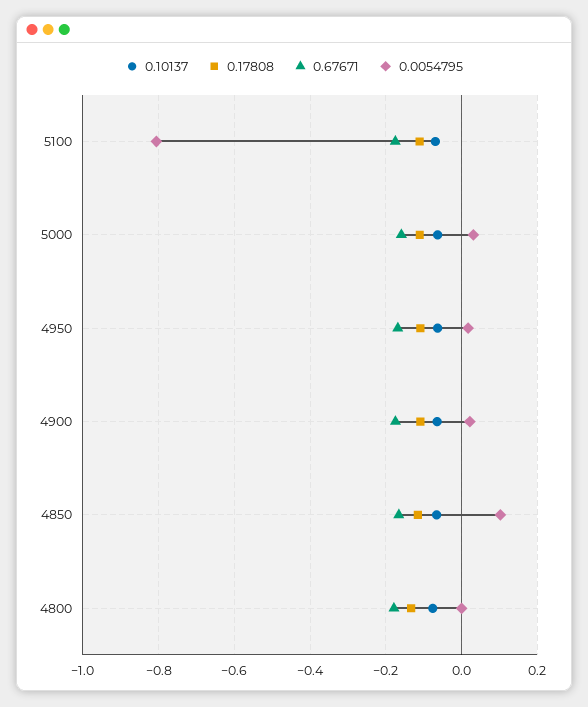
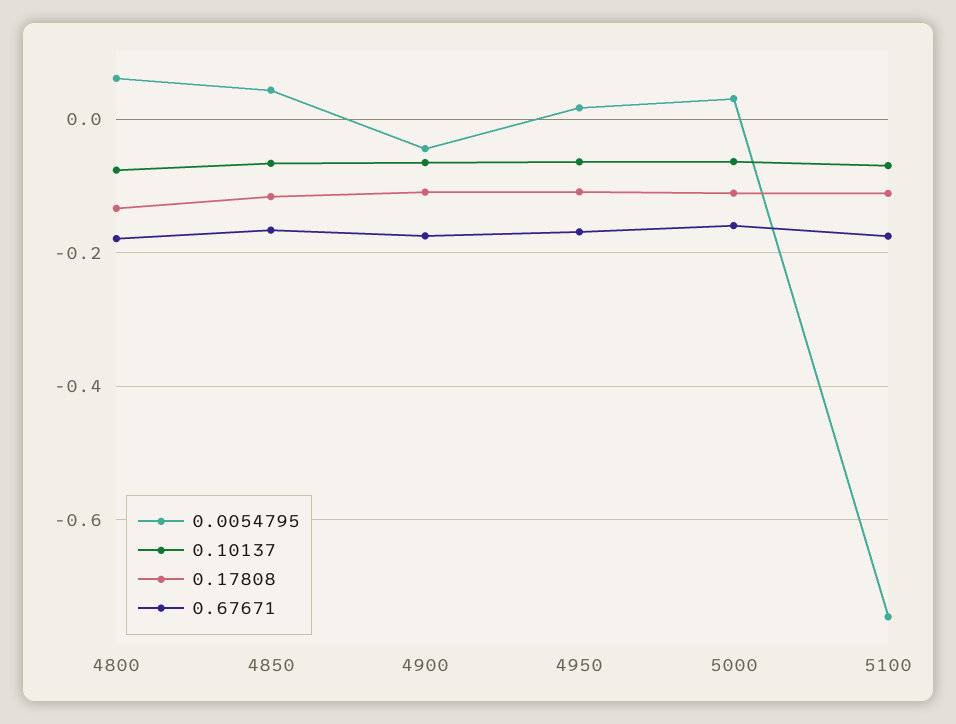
0.0054795, 5100: -0.8 -> -0.74
0.0054795, 4900: 0.02 -> -0.04
0.0054795, 4850: 0.1 -> 0.04
0.0054795, 4800: 0 -> 0.06

